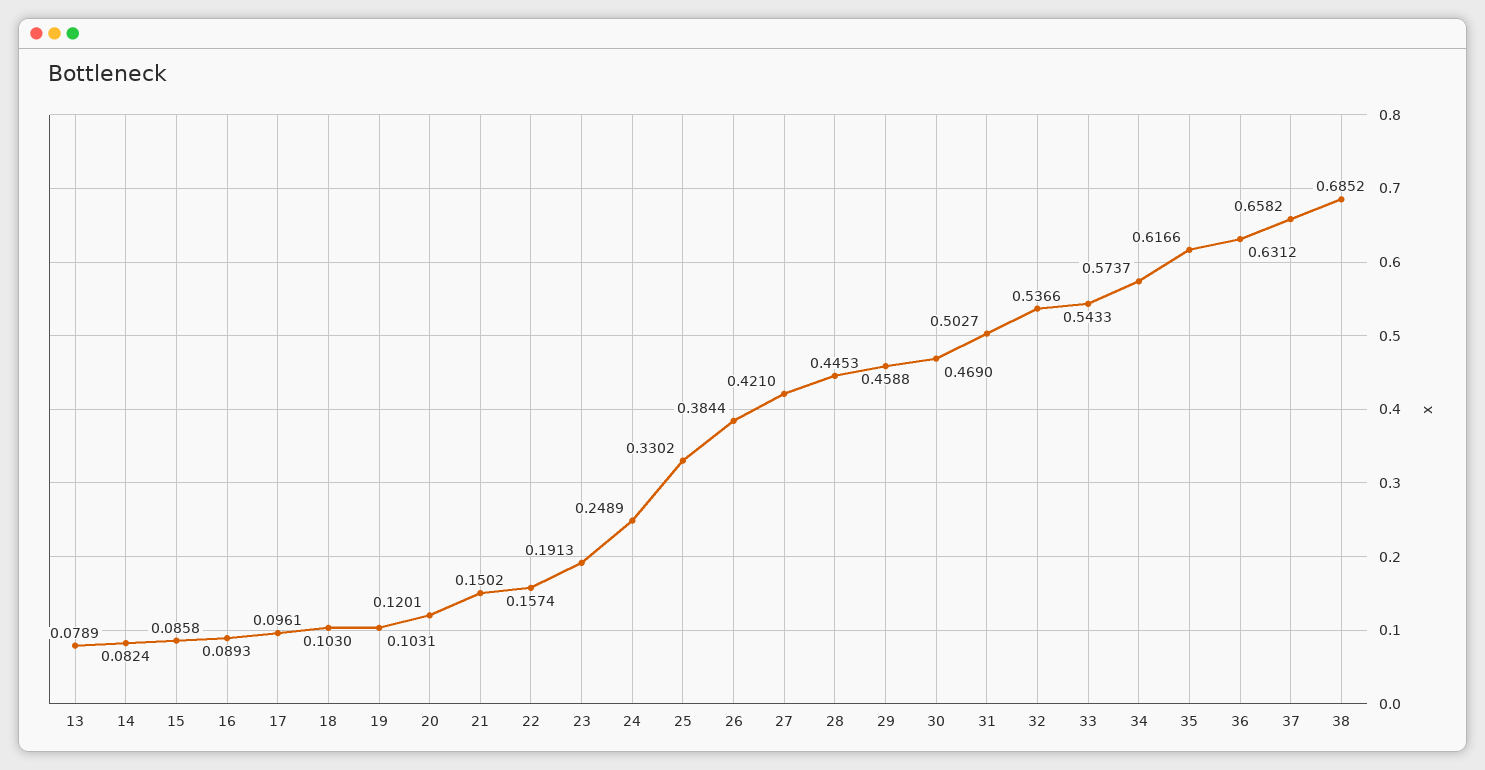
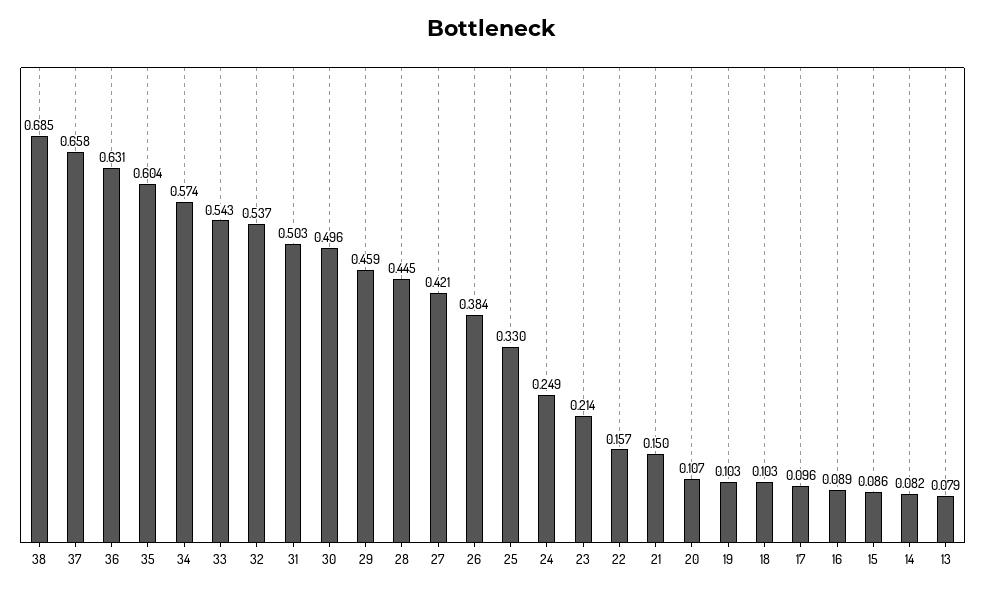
20: 0.1201 -> 0.107
23: 0.1913 -> 0.214
30: 0.469 -> 0.496
35: 0.6166 -> 0.604

